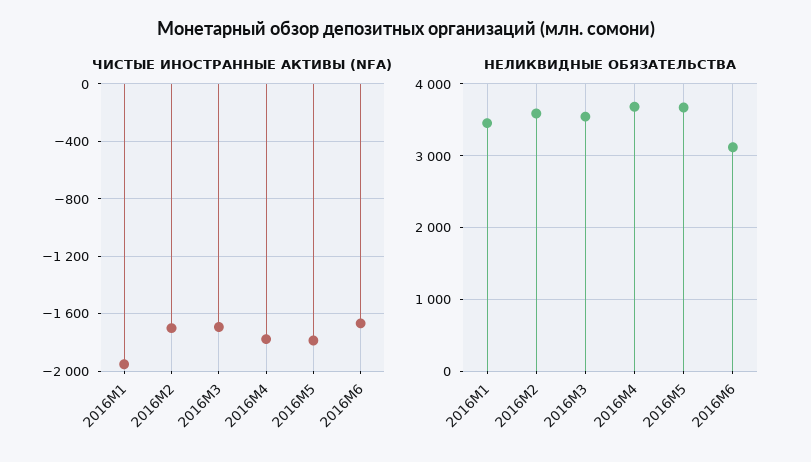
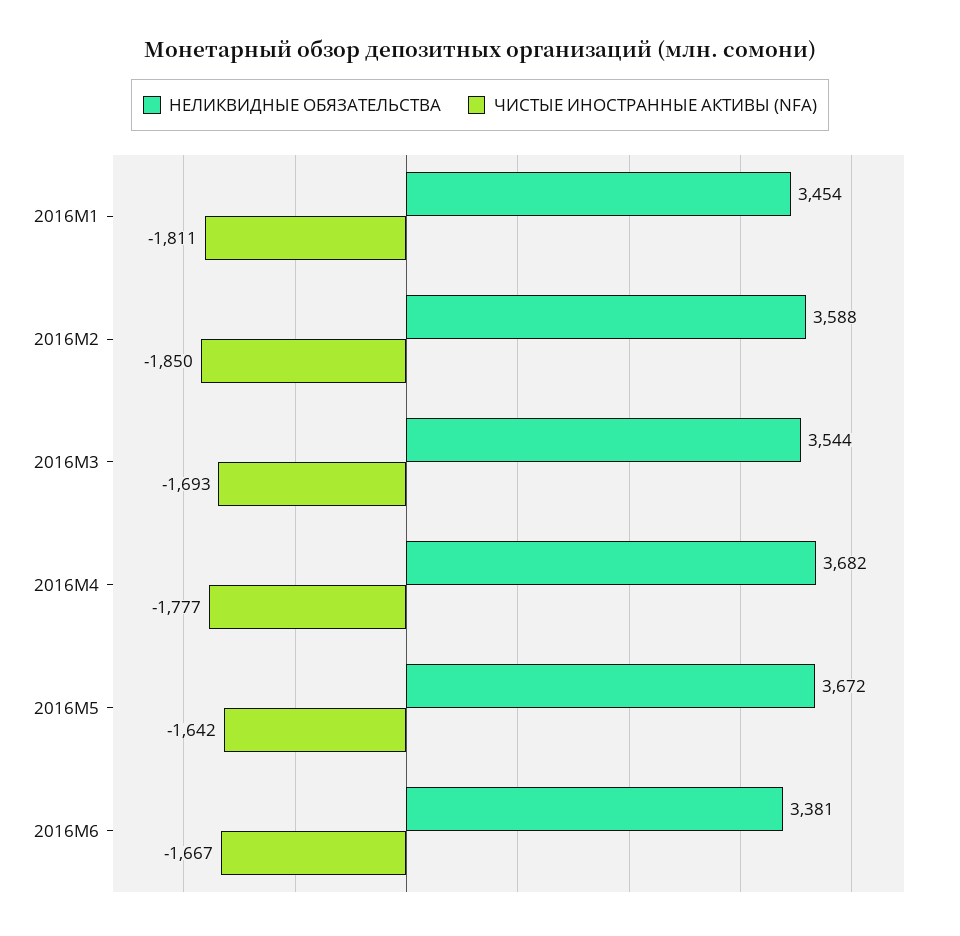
ЧИСТЫЕ ИНОСТРАННЫЕ АКТИВЫ (NFA), 2016M1: -1950 -> -1811
ЧИСТЫЕ ИНОСТРАННЫЕ АКТИВЫ (NFA), 2016M2: -1700 -> -1850
ЧИСТЫЕ ИНОСТРАННЫЕ АКТИВЫ (NFA), 2016M5: -1800 -> -1642
НЕЛИКВИДНЫЕ ОБЯЗАТЕЛЬСТВА, 2016M6: 3100 -> 3381

